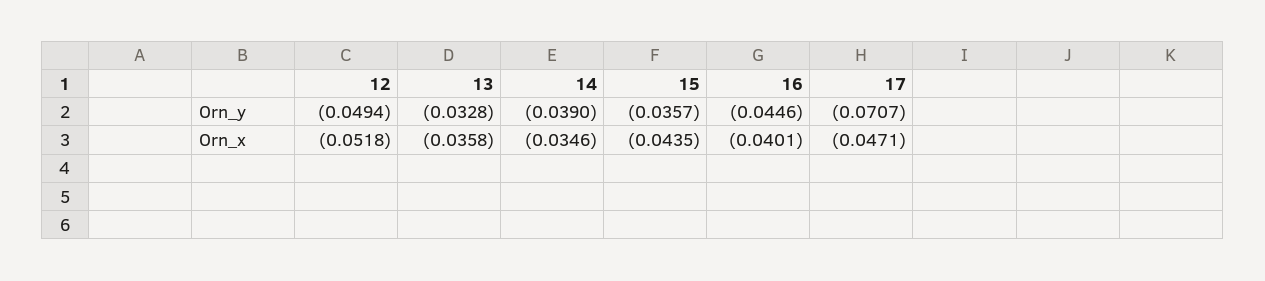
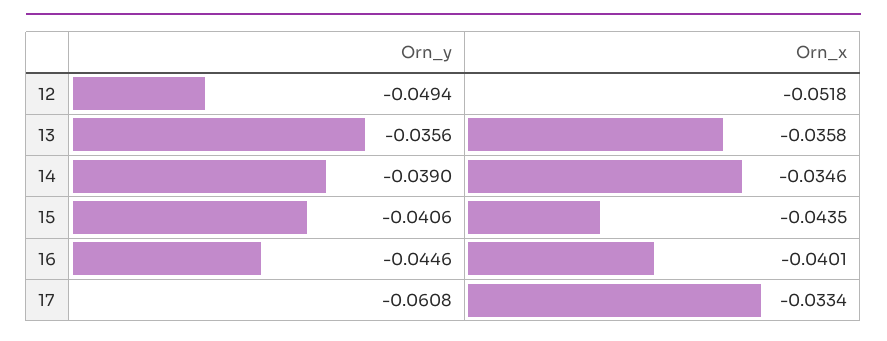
13, Orn_y: -0.0328 -> -0.0356
15, Orn_y: -0.0357 -> -0.0406
17, Orn_y: -0.0707 -> -0.0608
17, Orn_x: -0.0471 -> -0.0334

